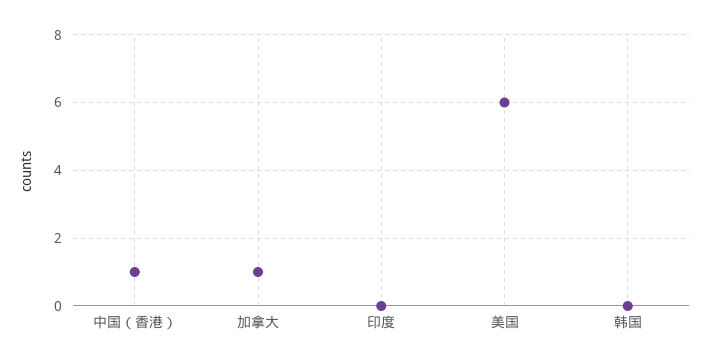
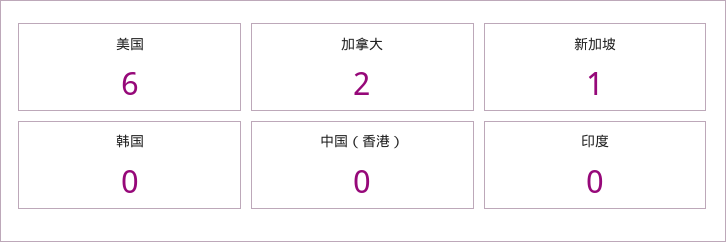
中国（香港）: 1 -> 0
加拿大: 1 -> 2
新加坡: none -> 1

